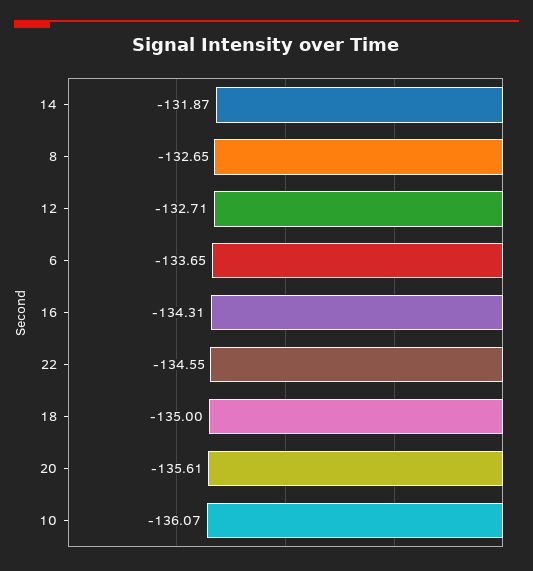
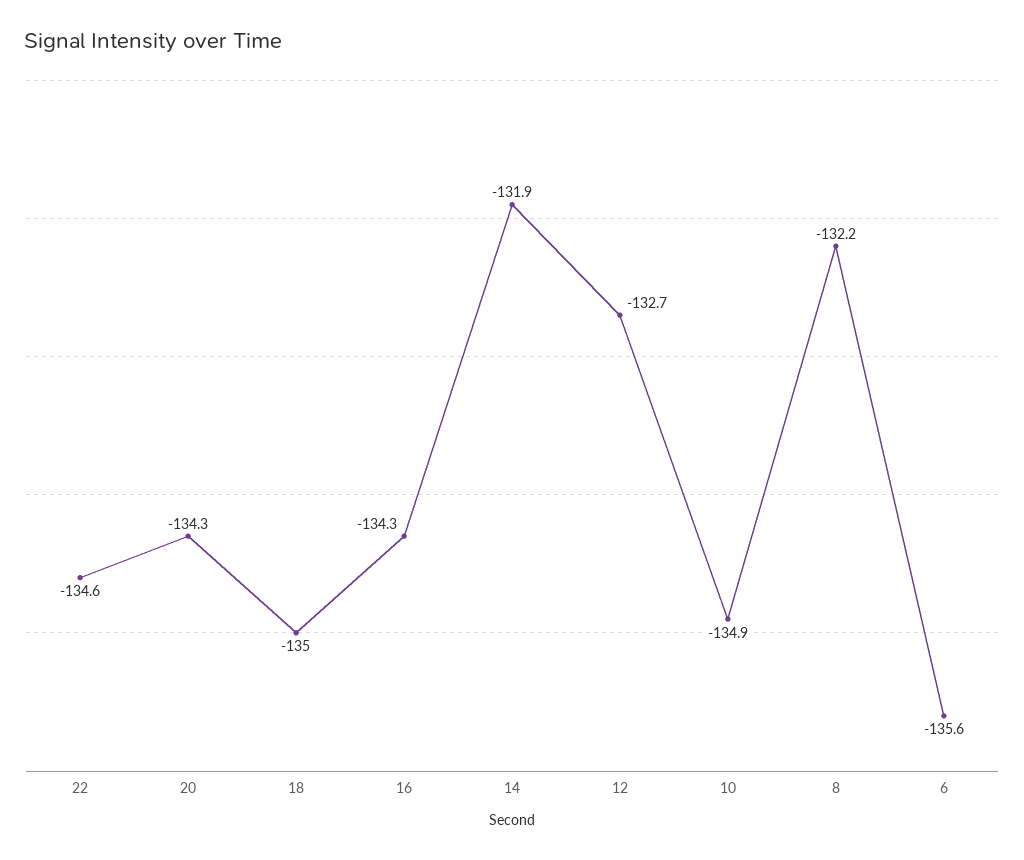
8: -132.65 -> -132.2
6: -133.65 -> -135.6
20: -135.61 -> -134.3
10: -136.07 -> -134.9

